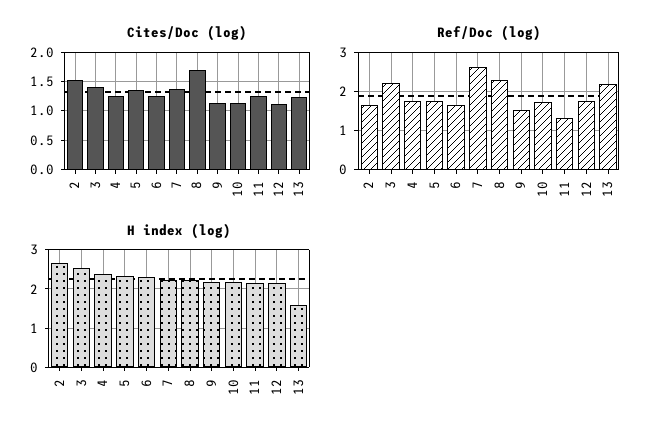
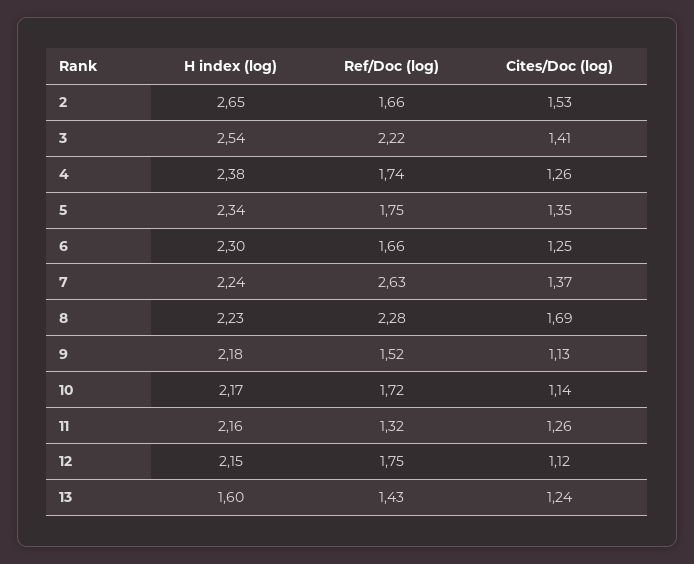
Ref/Doc (log), 13: 2.2 -> 1.43

